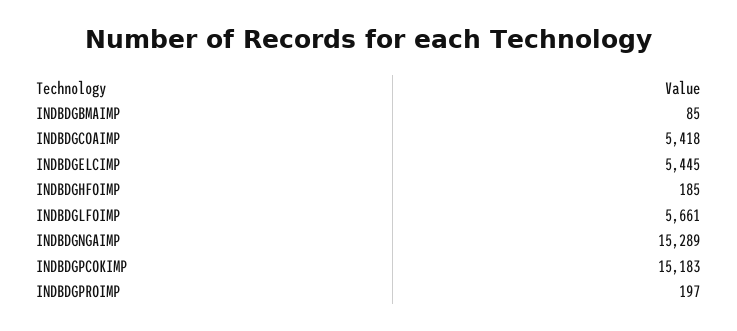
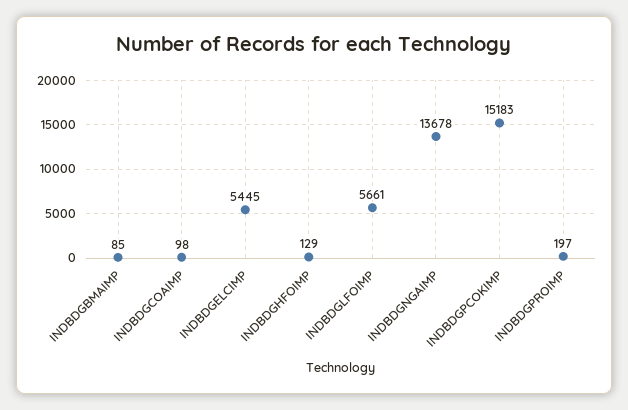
INDBDGCOAIMP: 5418 -> 98
INDBDGHFOIMP: 185 -> 129
INDBDGNGAIMP: 15289 -> 13678

